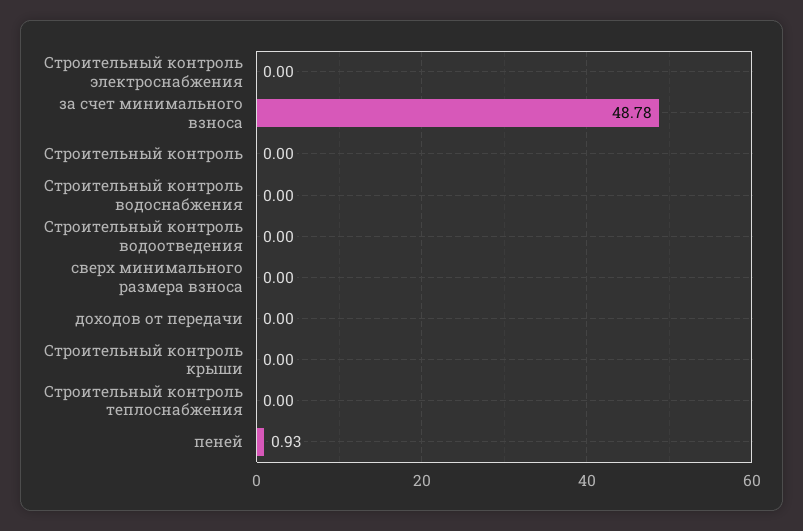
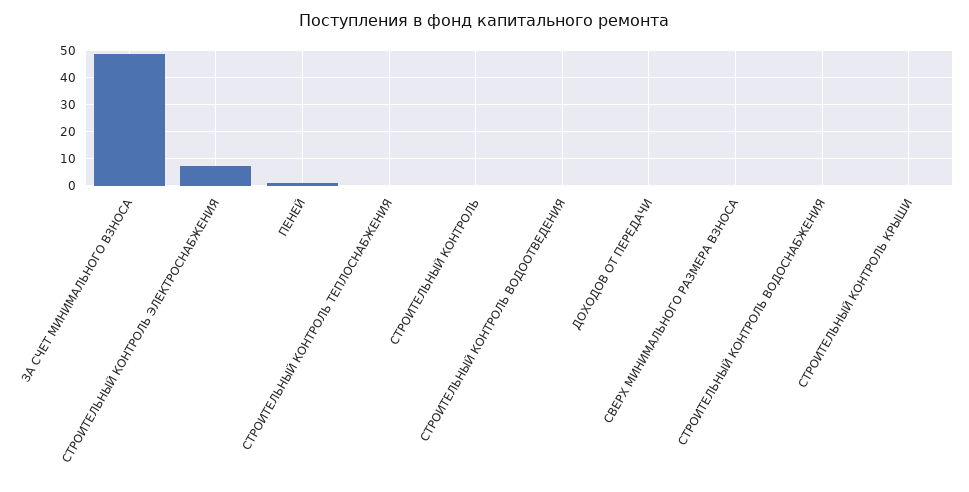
Строительный контроль электроснабжения: 0 -> 7.5

